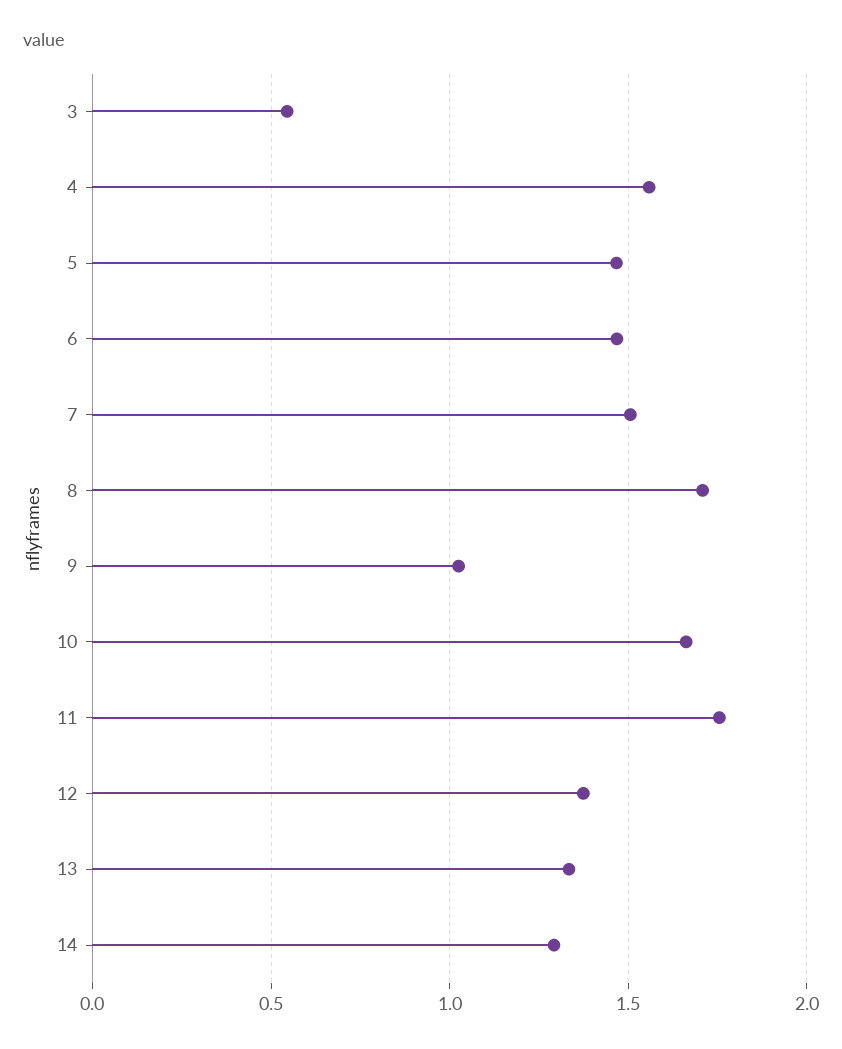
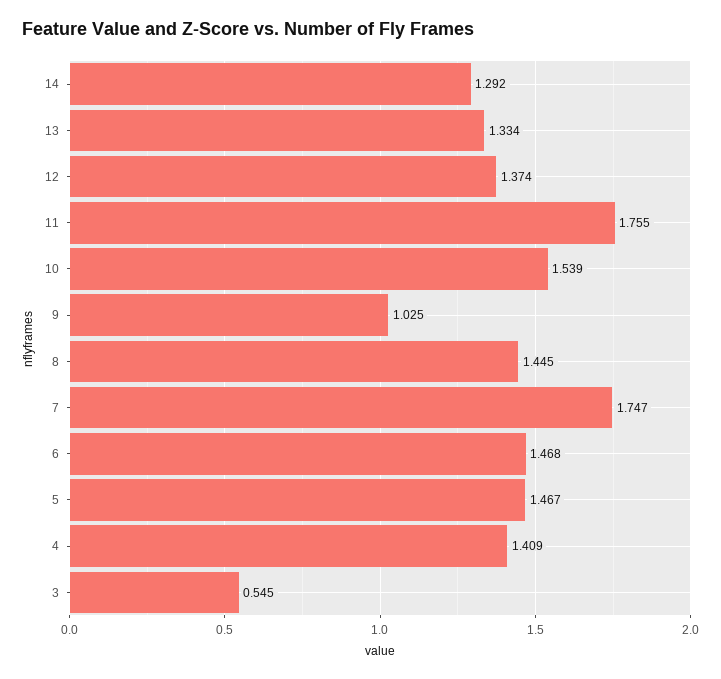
4: 1.55 -> 1.409
7: 1.5 -> 1.747
8: 1.7 -> 1.445
10: 1.65 -> 1.539

